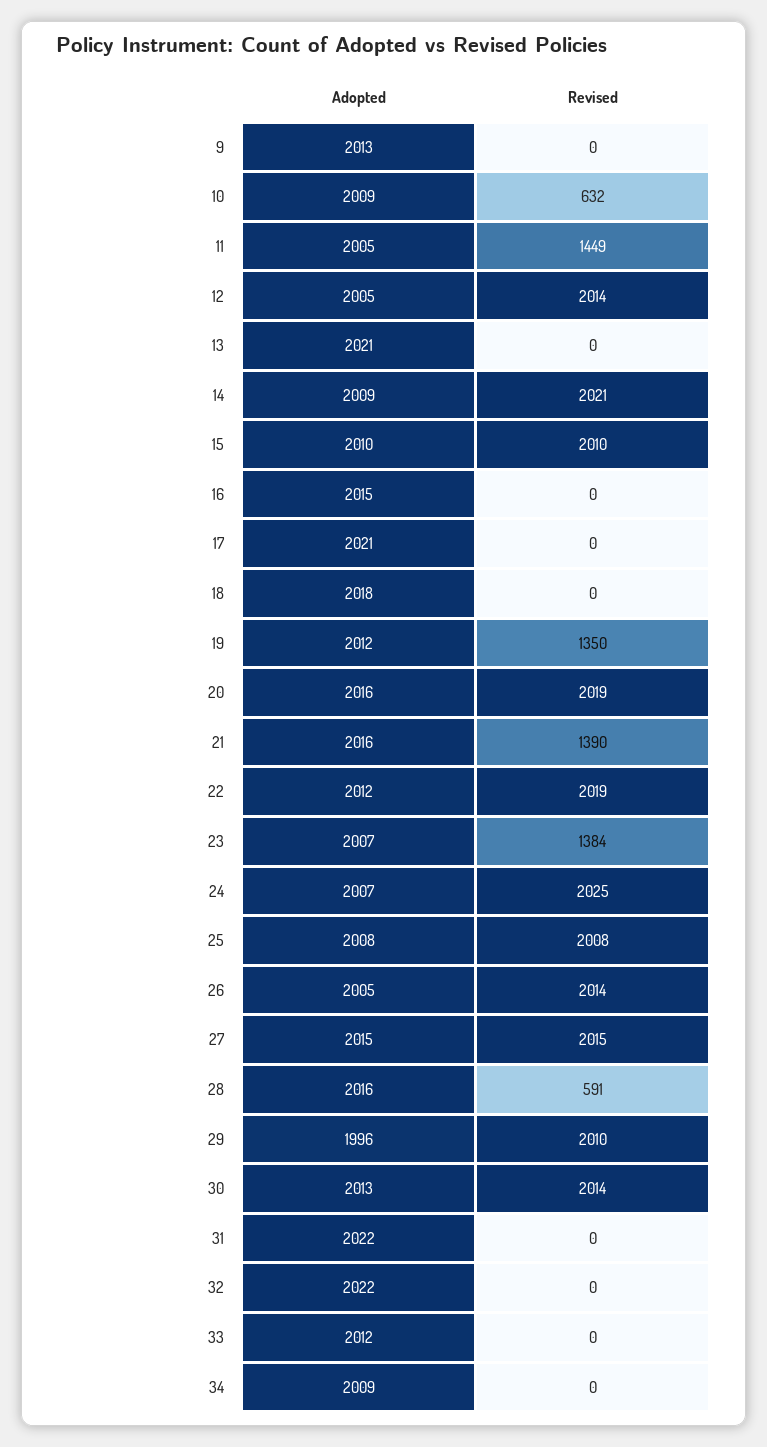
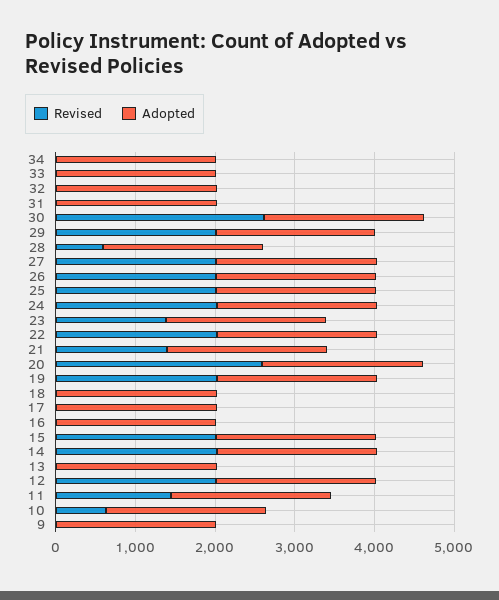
Revised, 19: 1350 -> 2000
Revised, 20: 2019 -> 2600
Revised, 30: 2014 -> 2600

